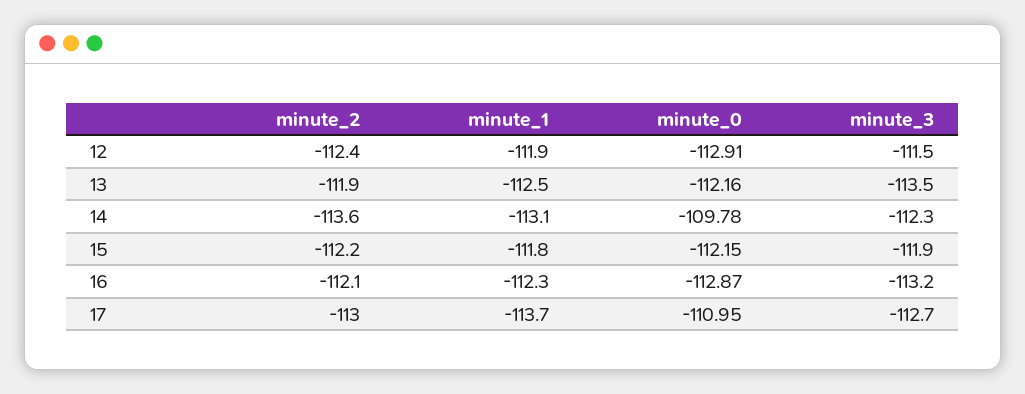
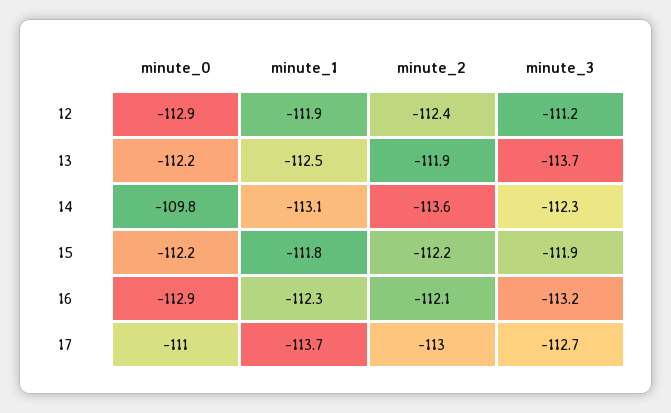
minute_3, 12: -111.5 -> -111.2
minute_3, 13: -113.5 -> -113.7

